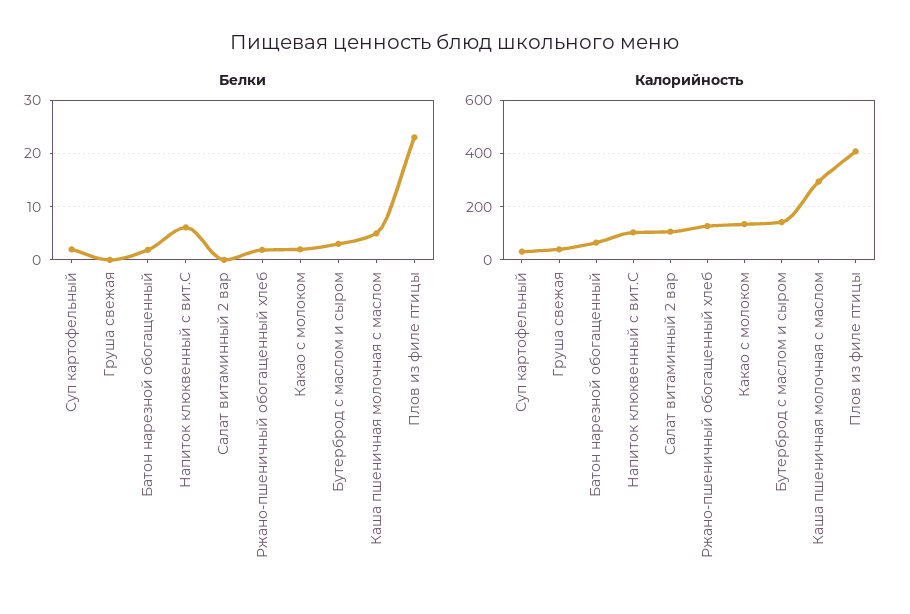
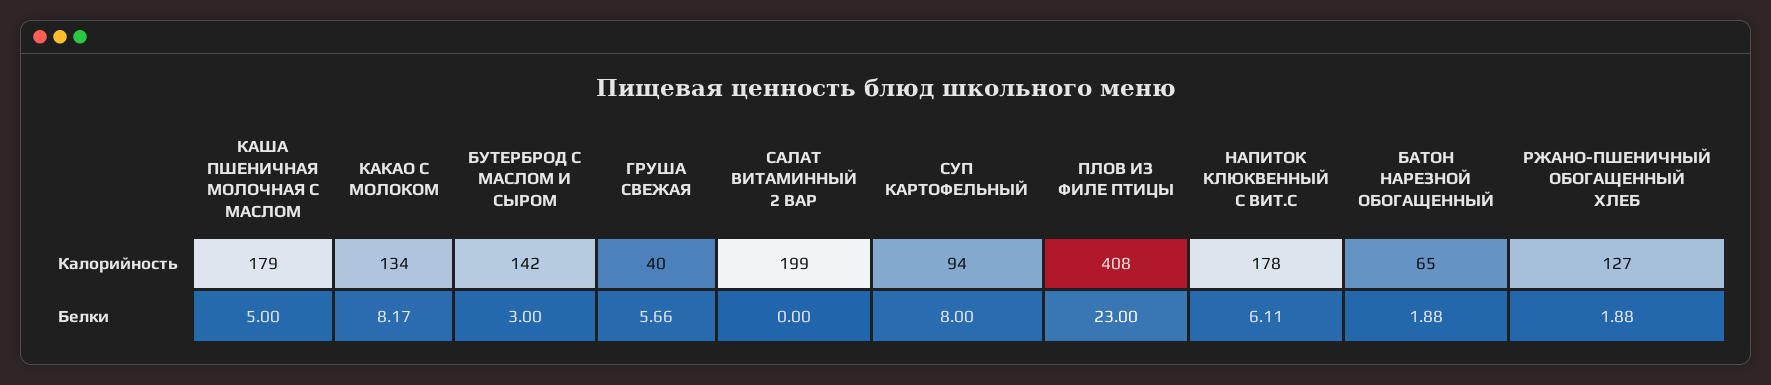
Белки, Суп картофельный: 2 -> 8
Белки, Груша свежая: 0 -> 5.66
Белки, Какао с молоком: 2 -> 8.17
Калорийность, Суп картофельный: 25 -> 94
Калорийность, Напиток клюквенный с вит.С: 100 -> 178
Калорийность, Салат витаминный 2 вар: 100 -> 199
Калорийность, Каша пшеничная молочная с маслом: 300 -> 179

